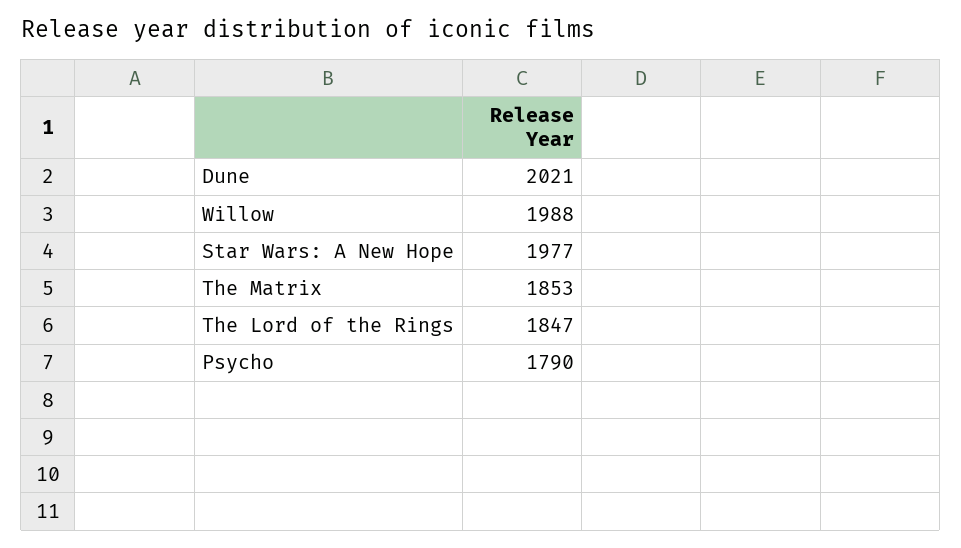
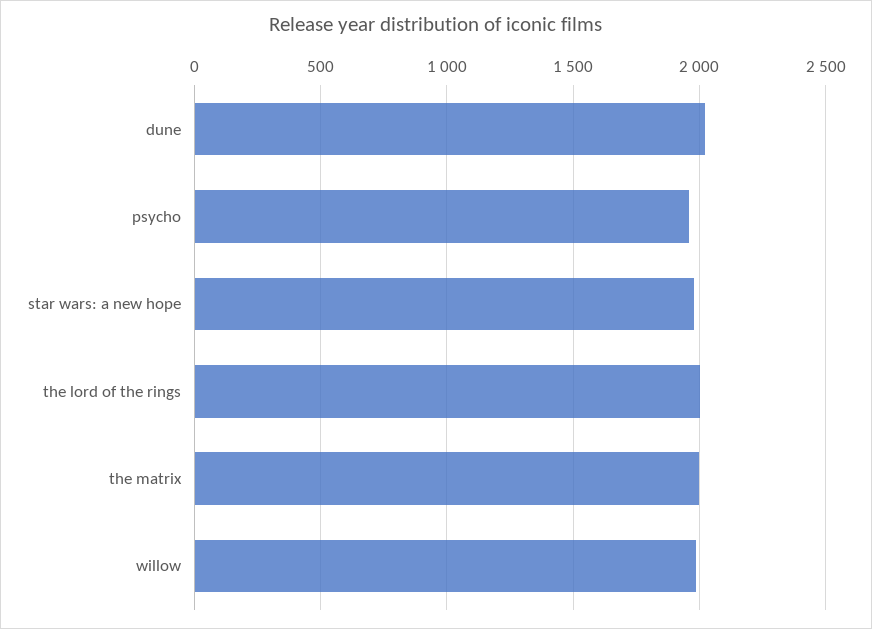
The Matrix: 1853 -> 2000
The Lord of the Rings: 1847 -> 2000
Psycho: 1790 -> 1950

